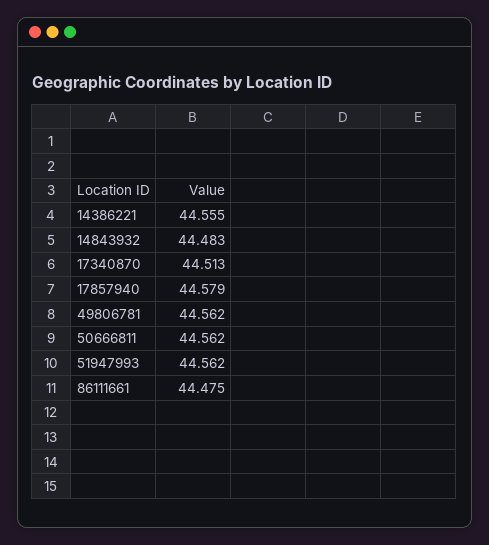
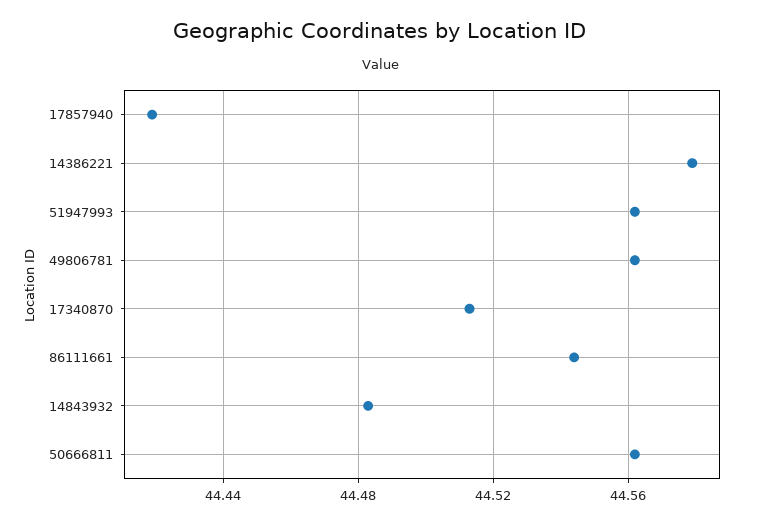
14386221: 44.555 -> 44.58
17857940: 44.579 -> 44.42
86111661: 44.475 -> 44.545

